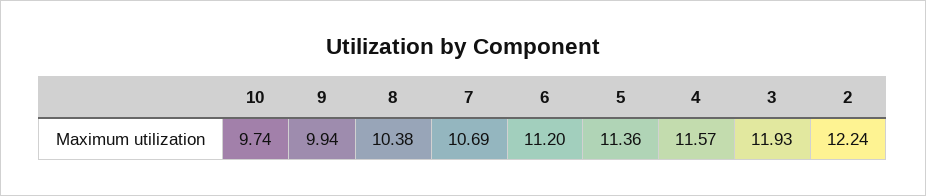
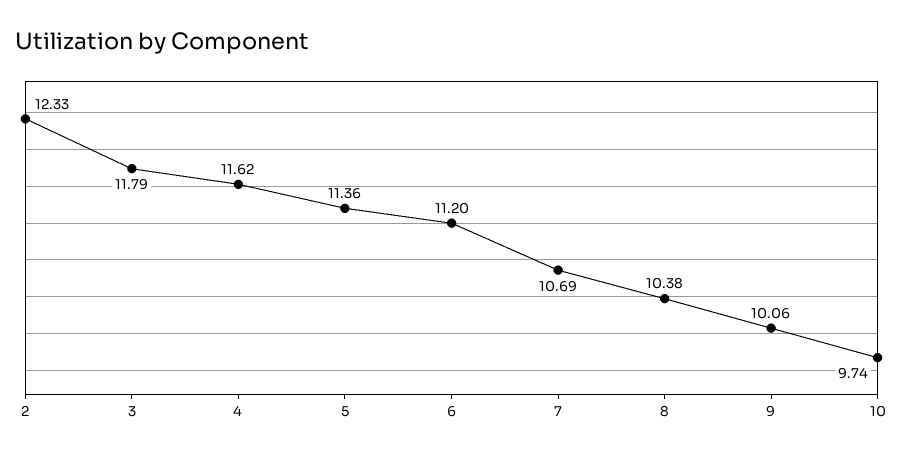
9: 9.94 -> 10.06
4: 11.57 -> 11.62
3: 11.93 -> 11.79
2: 12.24 -> 12.33

